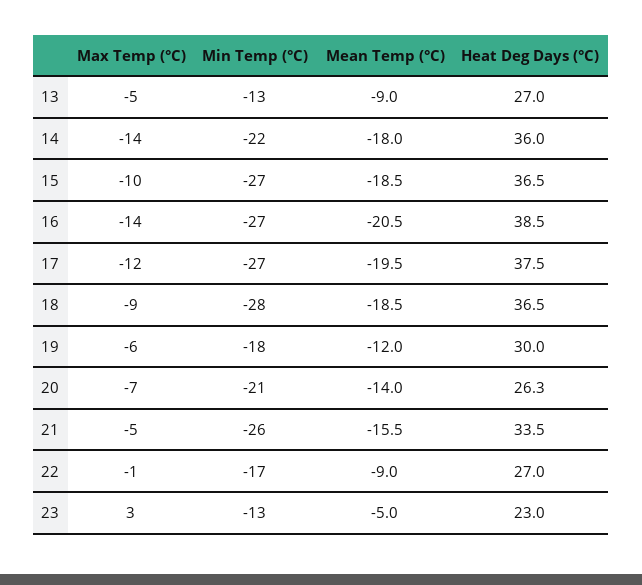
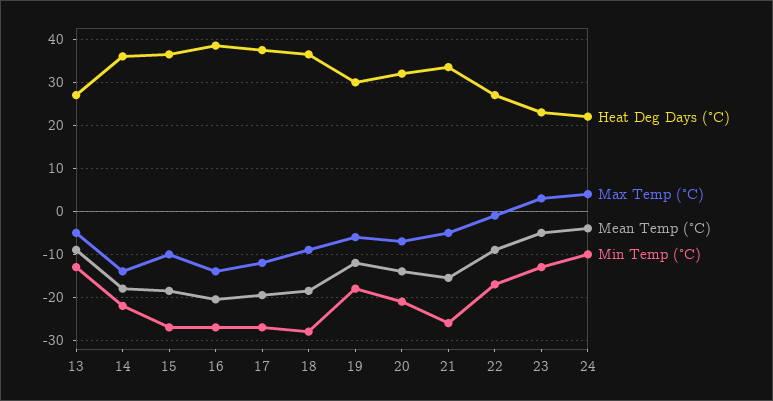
Heat Deg Days (°C), 20: 26.3 -> 32
Heat Deg Days (°C), 24: none -> 22
Max Temp (°C), 24: none -> 4
Mean Temp (°C), 24: none -> -4
Min Temp (°C), 24: none -> -10

